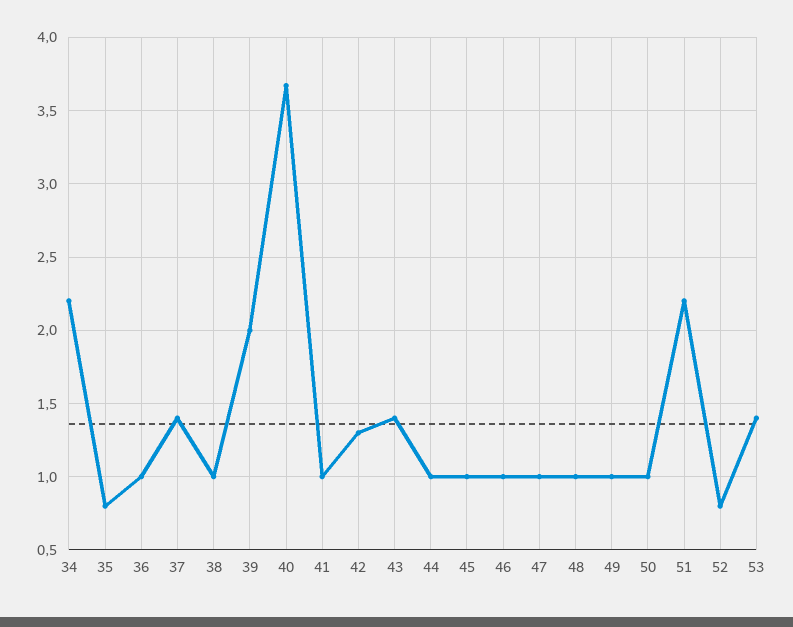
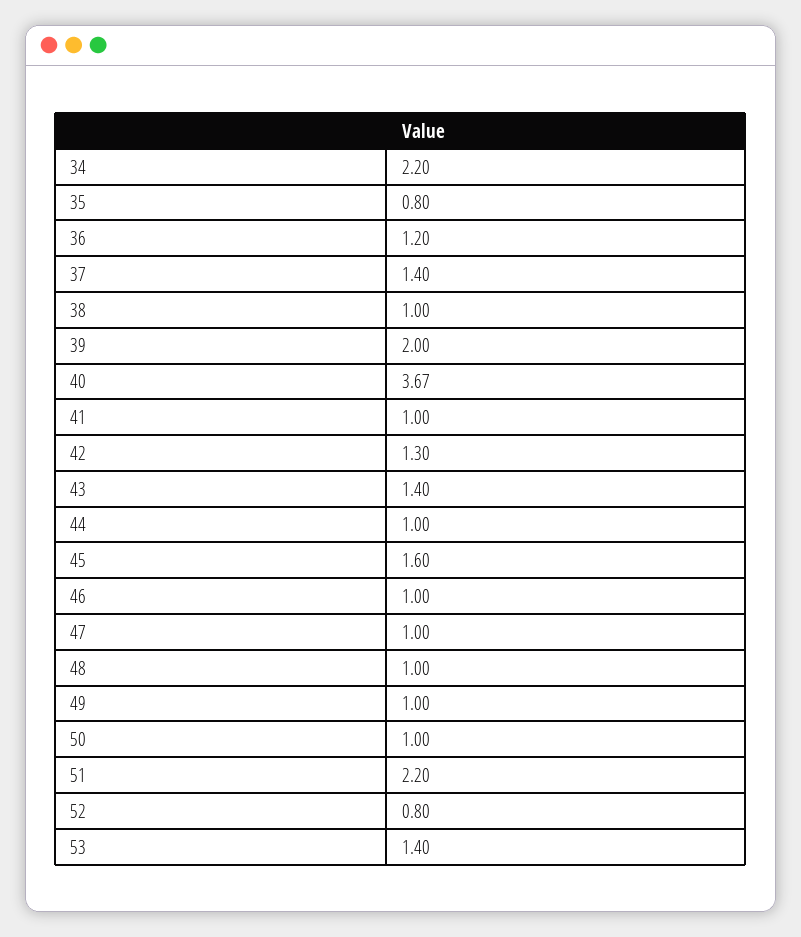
36: 1 -> 1.2
45: 1 -> 1.6

